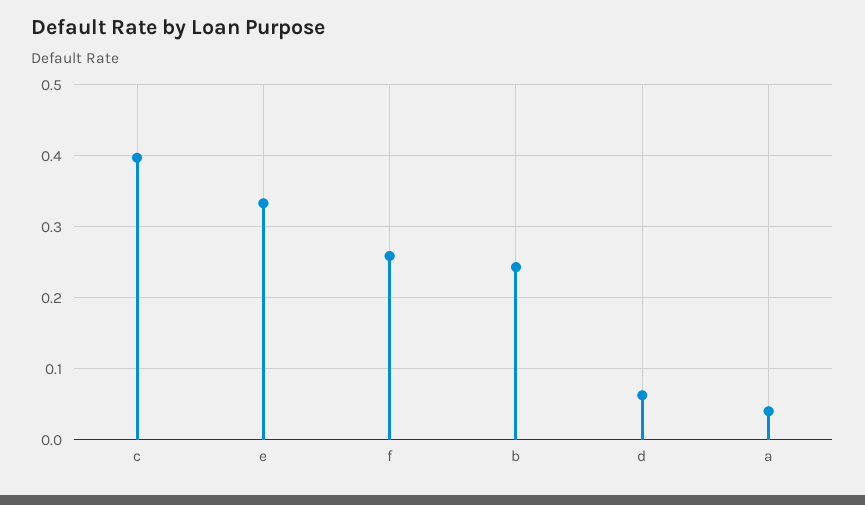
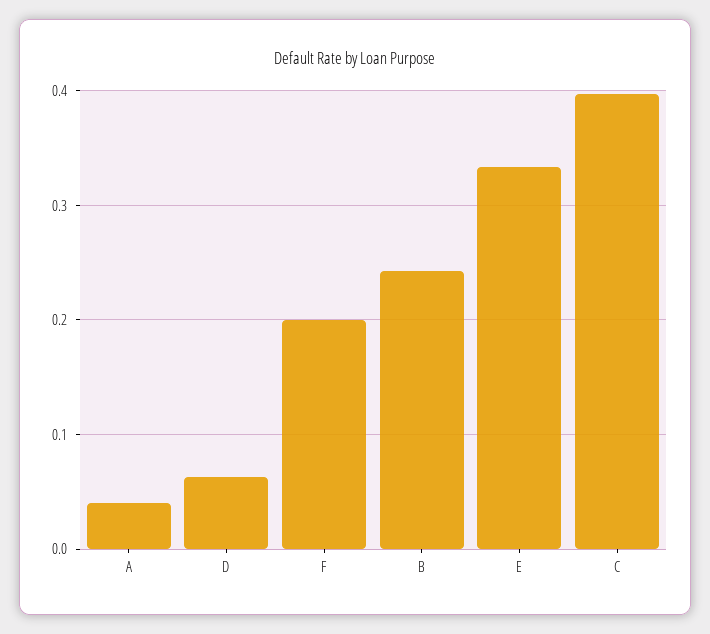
f: 0.26 -> 0.2

